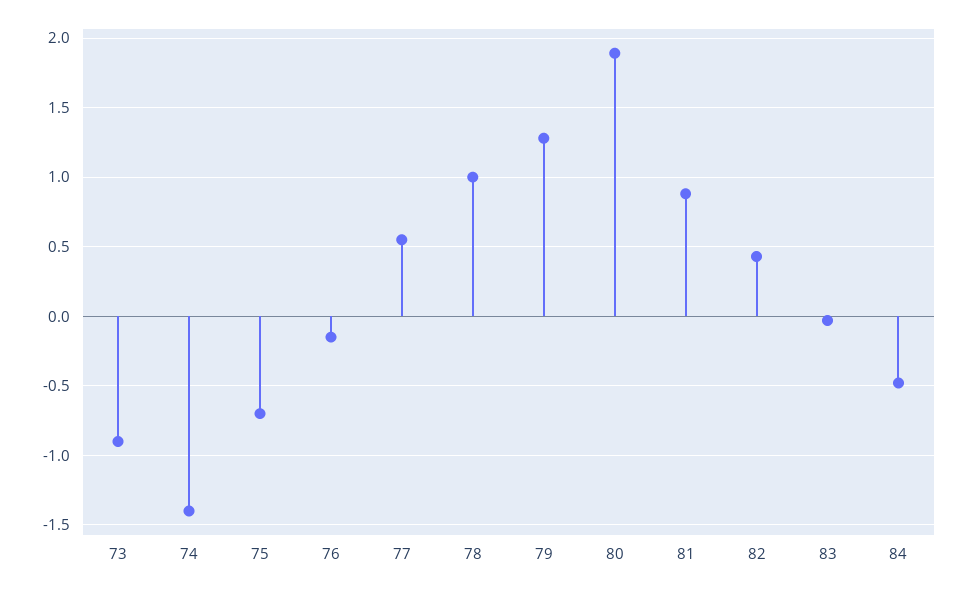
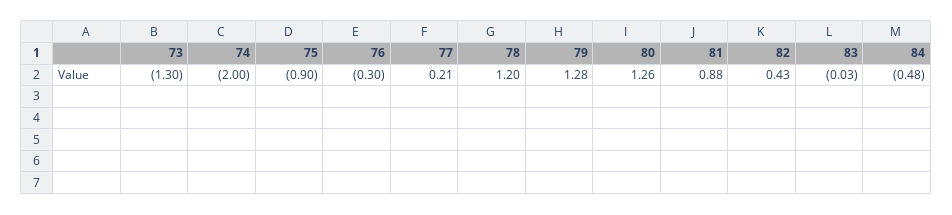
73: -0.9 -> -1.3
74: -1.4 -> -2
75: -0.7 -> -0.9
76: -0.15 -> -0.3
77: 0.55 -> 0.21
78: 1 -> 1.2
80: 1.9 -> 1.26

